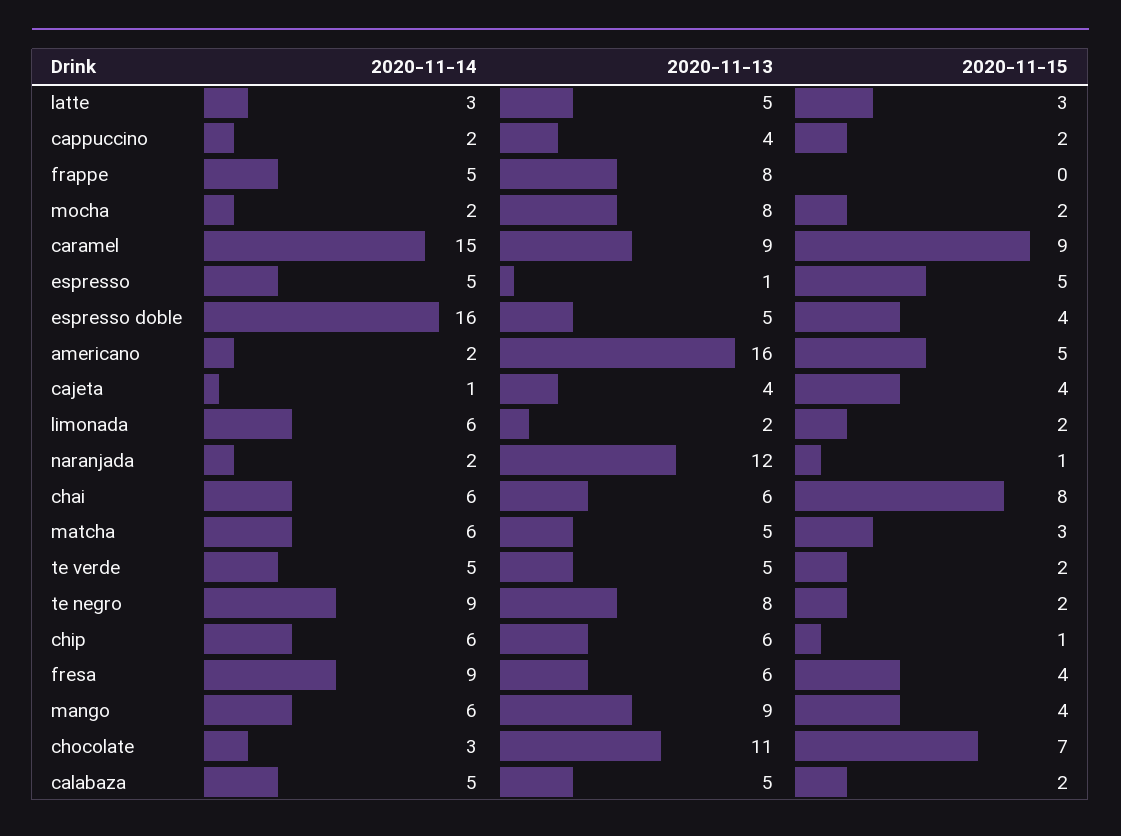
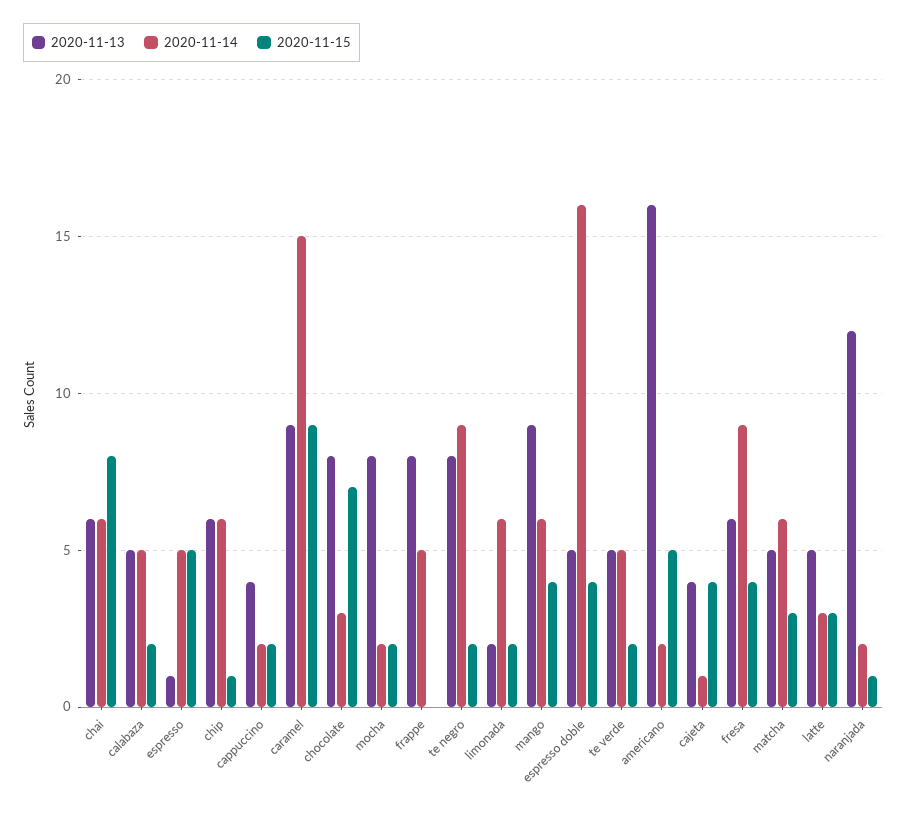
2020-11-13, chocolate: 11 -> 8

